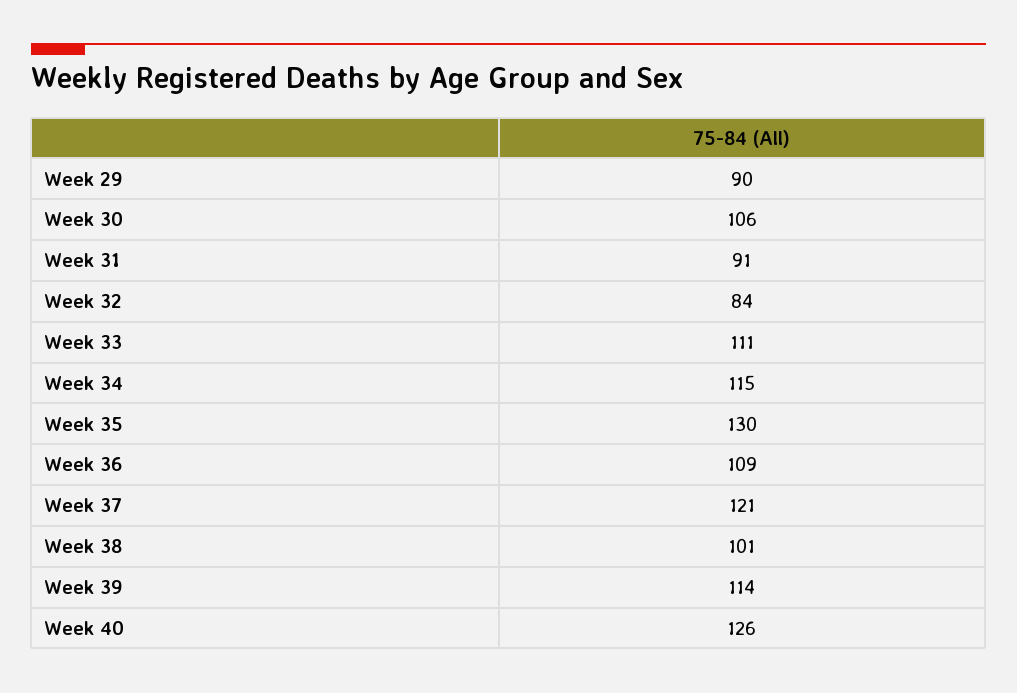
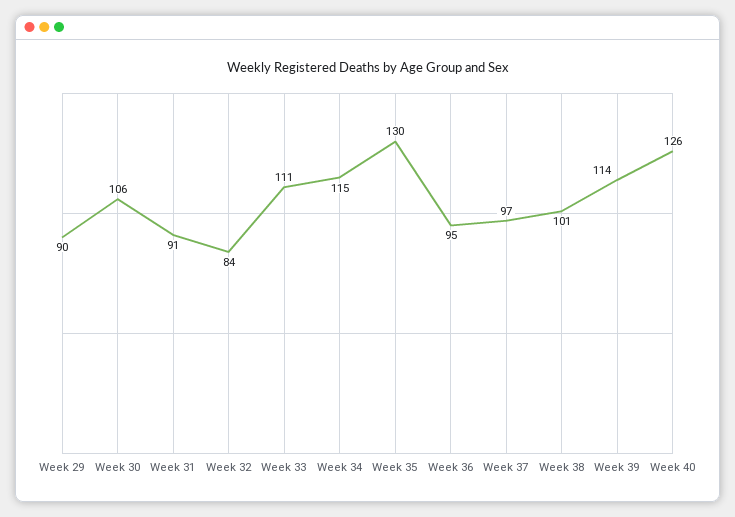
Week 36: 109 -> 95
Week 37: 121 -> 97

